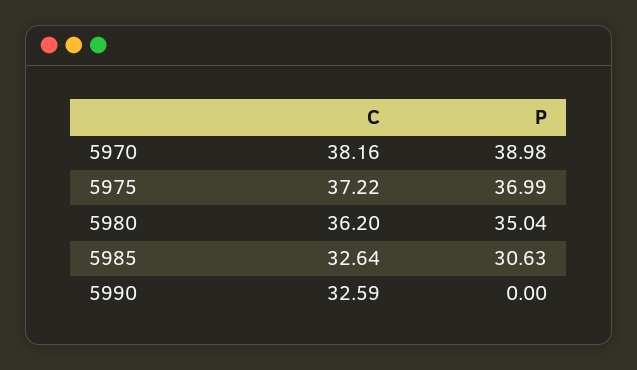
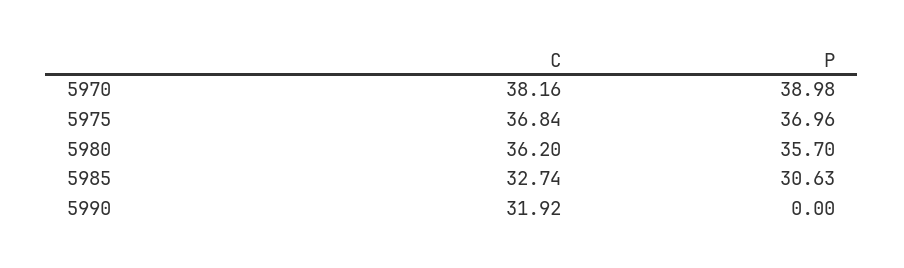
C, 5975: 37.22 -> 36.84
P, 5975: 36.99 -> 36.96
P, 5980: 35.04 -> 35.7
C, 5985: 32.64 -> 32.74
C, 5990: 32.59 -> 31.92

